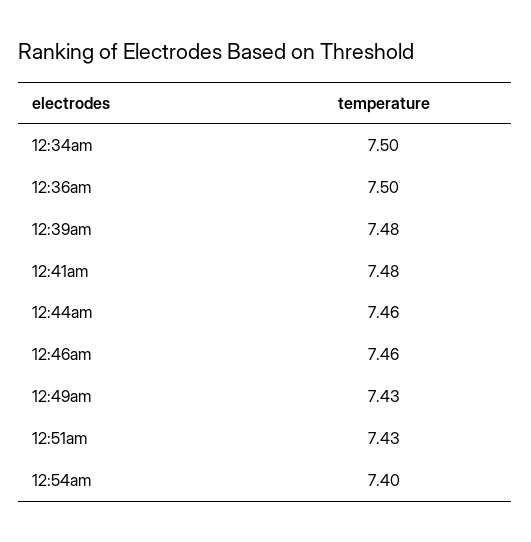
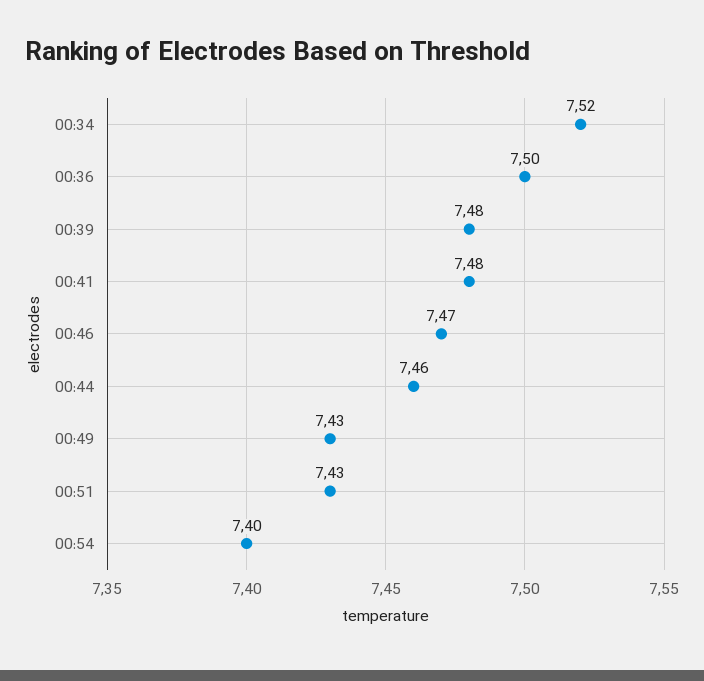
12:34am: 7.5 -> 7.52
12:46am: 7.46 -> 7.47

